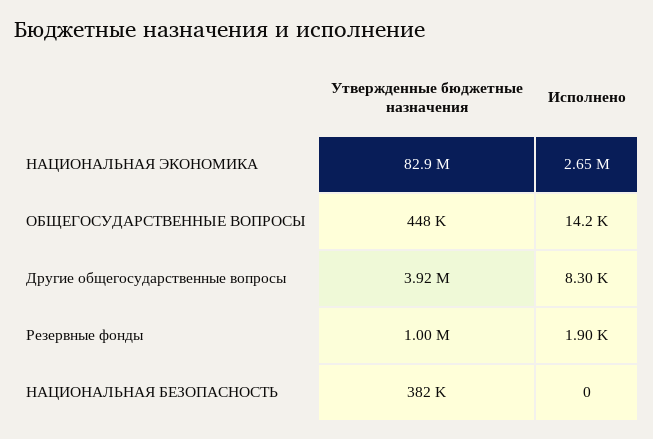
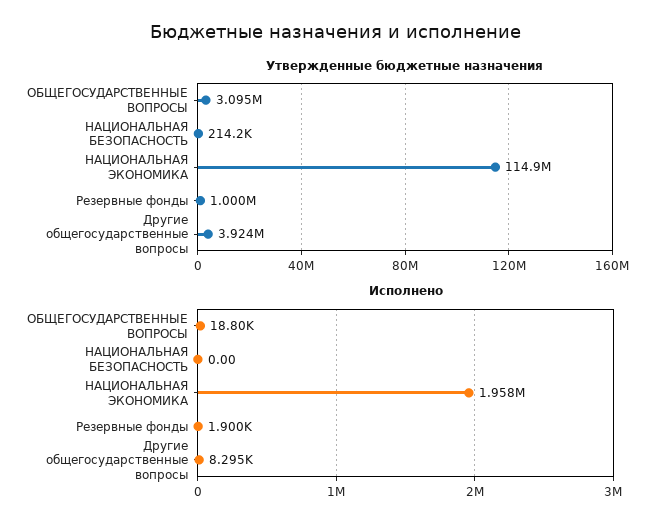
Утвержденные бюджетные назначения, НАЦИОНАЛЬНАЯ ЭКОНОМИКА: 82900000 -> 114900000
Исполнено, НАЦИОНАЛЬНАЯ ЭКОНОМИКА: 2650000 -> 1958000
Утвержденные бюджетные назначения, ОБЩЕГОСУДАРСТВЕННЫЕ ВОПРОСЫ: 448000 -> 3095000
Исполнено, ОБЩЕГОСУДАРСТВЕННЫЕ ВОПРОСЫ: 14200 -> 18800
Утвержденные бюджетные назначения, НАЦИОНАЛЬНАЯ БЕЗОПАСНОСТЬ: 382000 -> 214200

